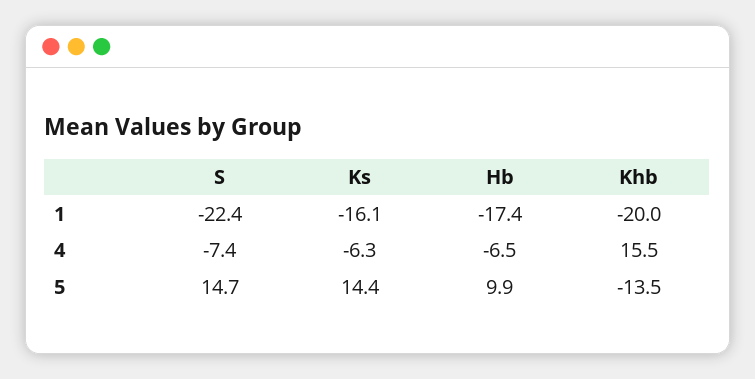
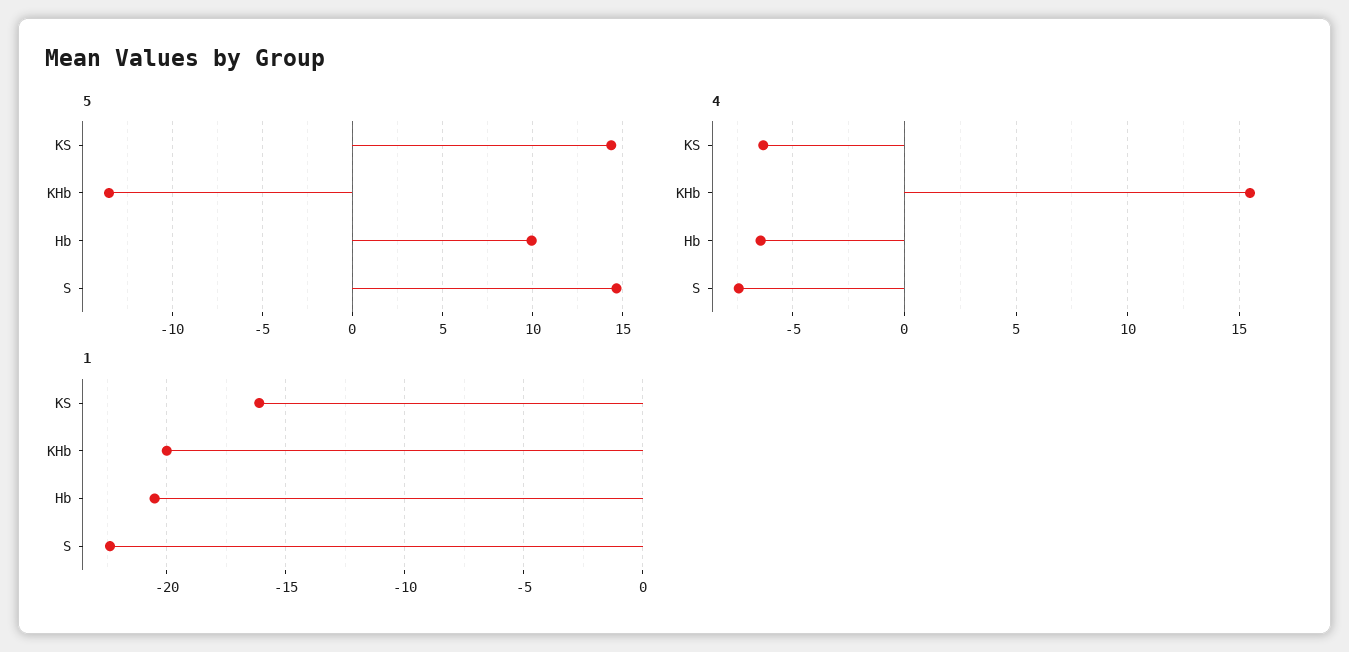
1, Hb: -17.4 -> -20.5

